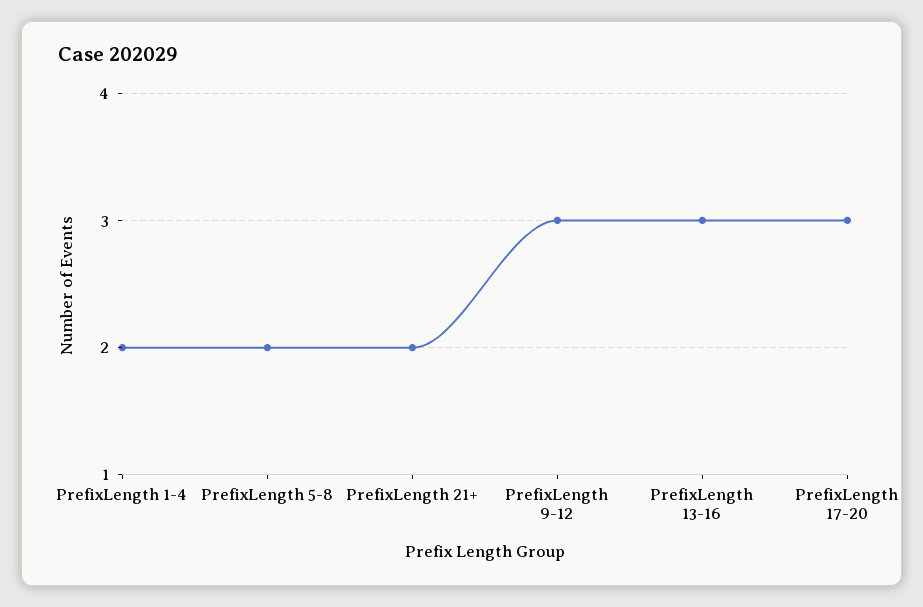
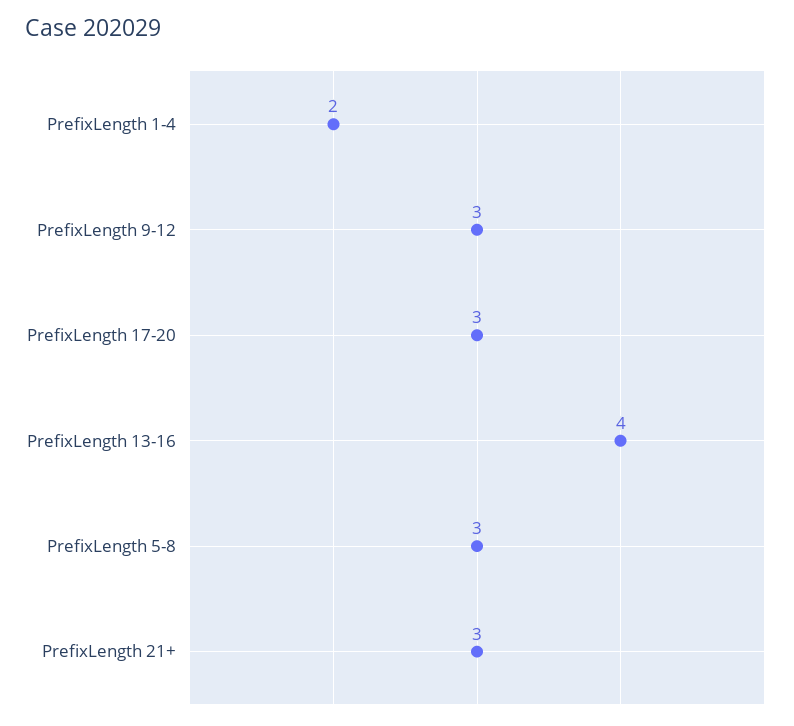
PrefixLength 5-8: 2 -> 3
PrefixLength 21+: 2 -> 3
PrefixLength 13-16: 3 -> 4

